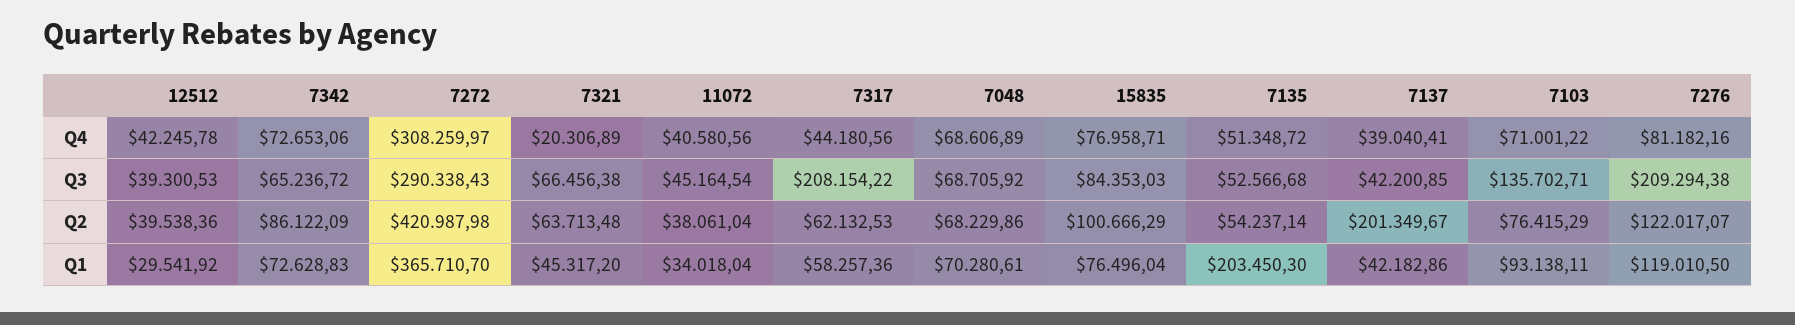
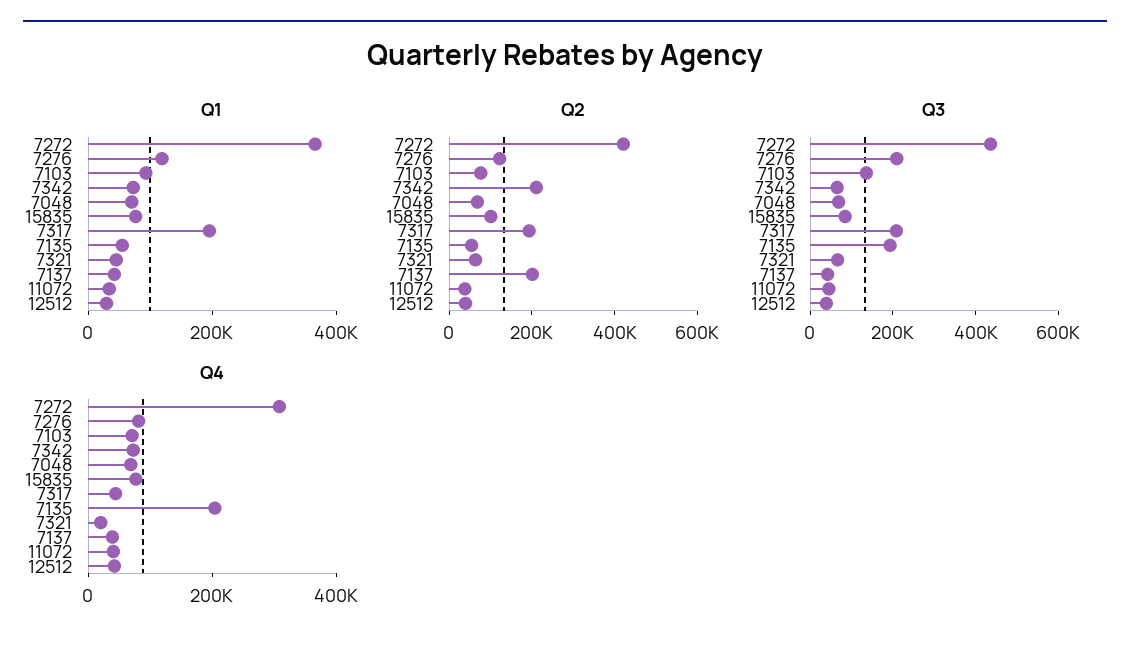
Q4, 7135: 51348.72 -> 200000
Q3, 7272: 290338.43 -> 450000
Q3, 7135: 52566.68 -> 200000
Q2, 7342: 86122.09 -> 200000
Q2, 7317: 62132.53 -> 200000
Q1, 7317: 58257.36 -> 200000
Q1, 7135: 203450.3 -> 50000

